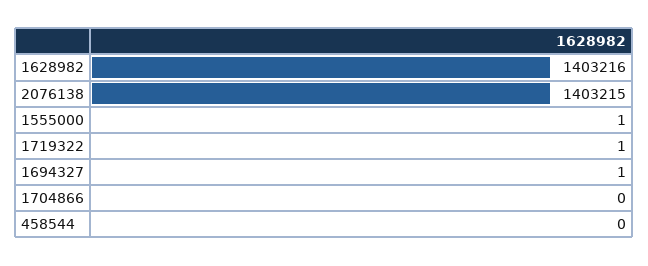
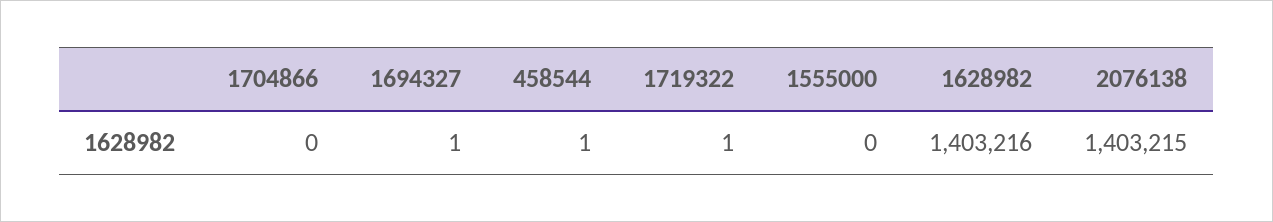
1555000: 1 -> 0
458544: 0 -> 1

